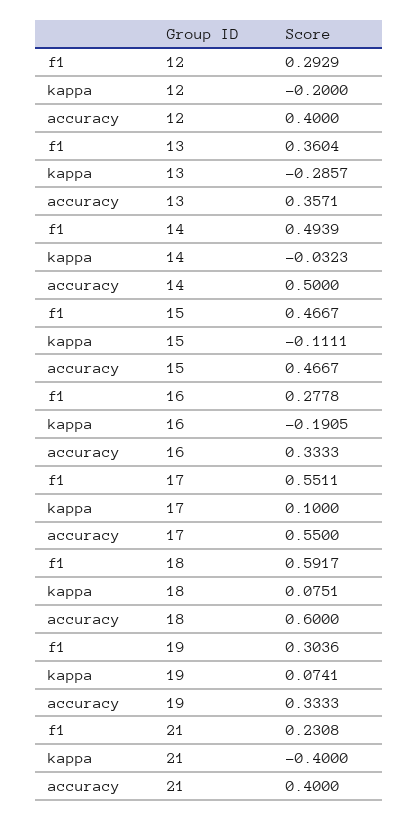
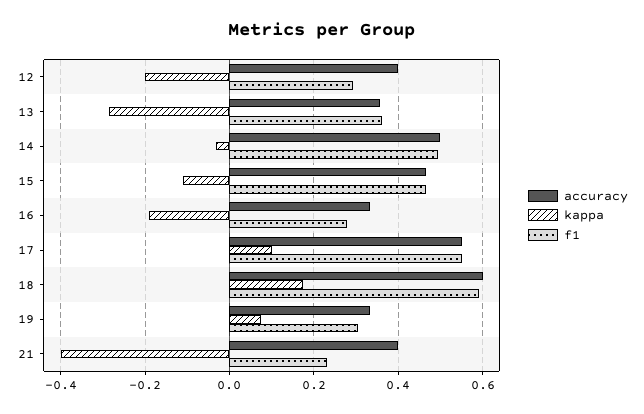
kappa, 18: 0.0751 -> 0.18

